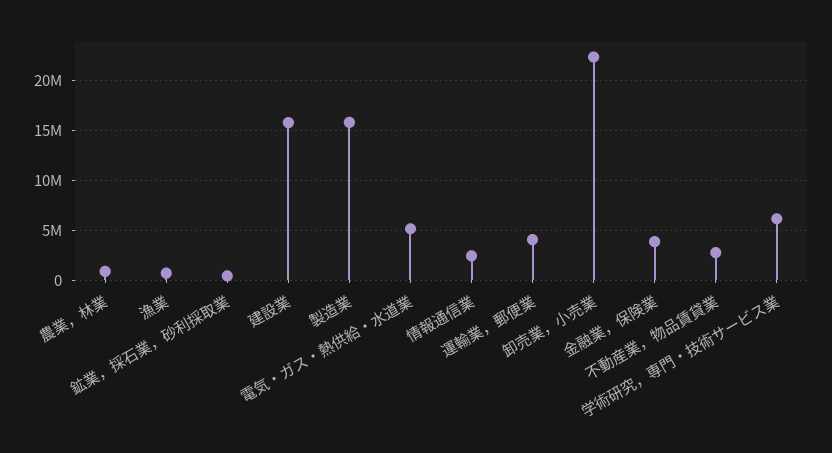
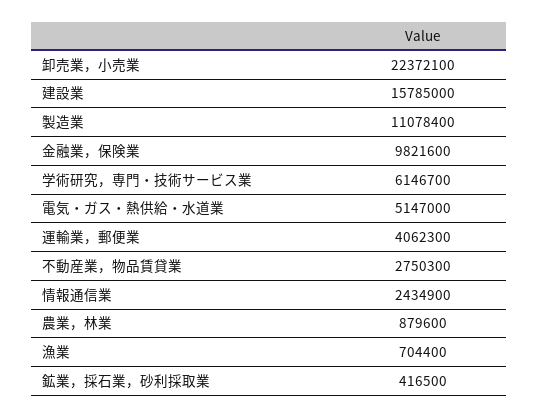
製造業: 16000000 -> 11078400
金融業，保険業: 4000000 -> 9821600

